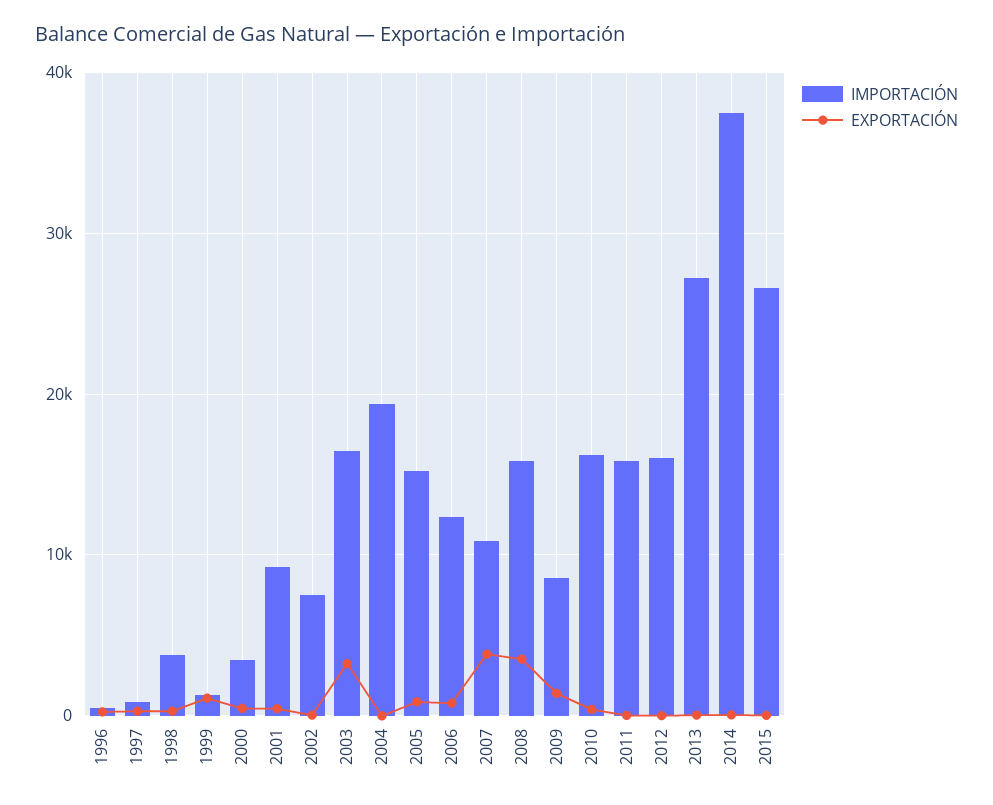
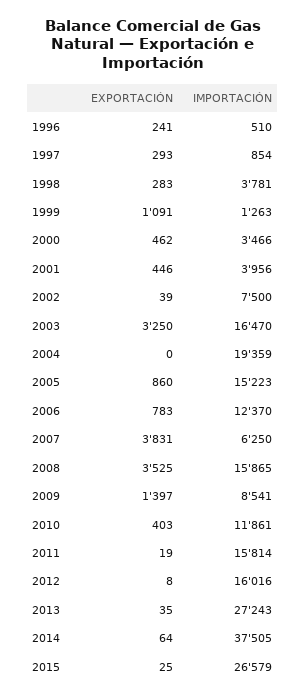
IMPORTACIÓN, 2001: 9000 -> 3956
IMPORTACIÓN, 2007: 11000 -> 6250
IMPORTACIÓN, 2010: 16000 -> 11861

